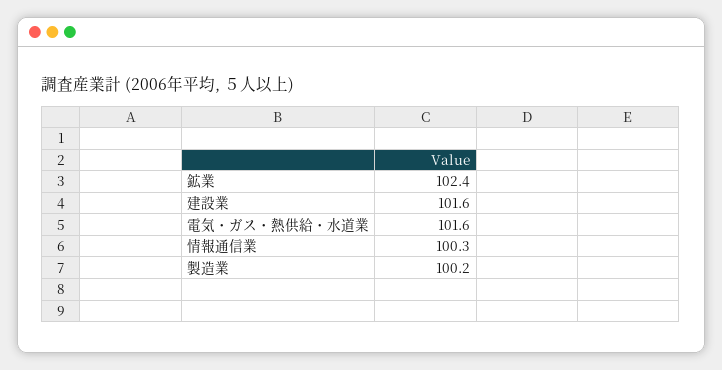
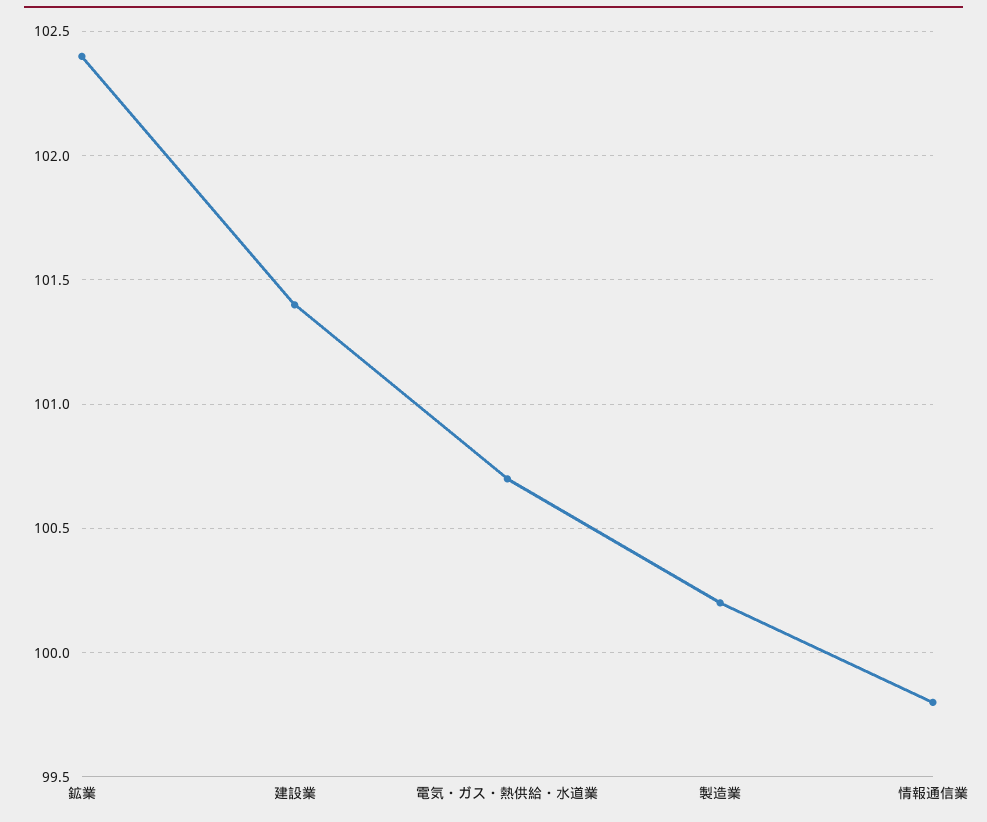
建設業: 101.6 -> 101.4
電気・ガス・熱供給・水道業: 101.6 -> 100.7
情報通信業: 100.3 -> 99.8

